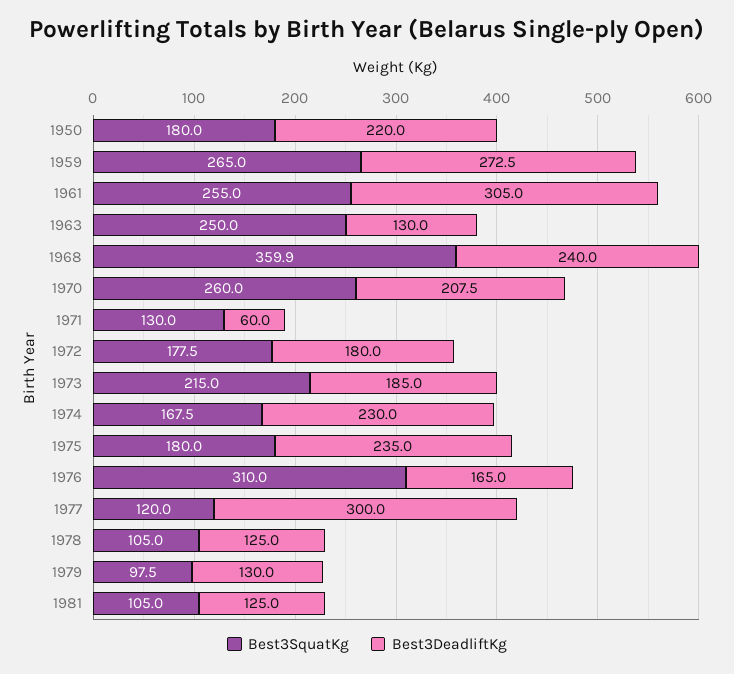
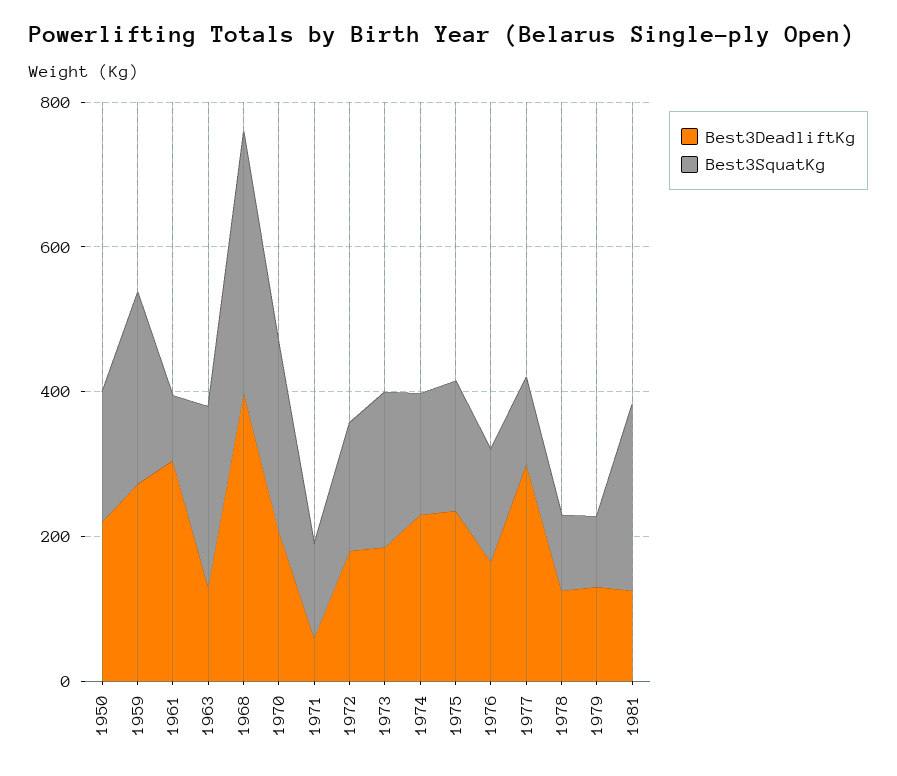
Best3SquatKg, 1961: 255 -> 100
Best3DeadliftKg, 1968: 240 -> 400
Best3SquatKg, 1976: 310 -> 150
Best3SquatKg, 1981: 105 -> 250

